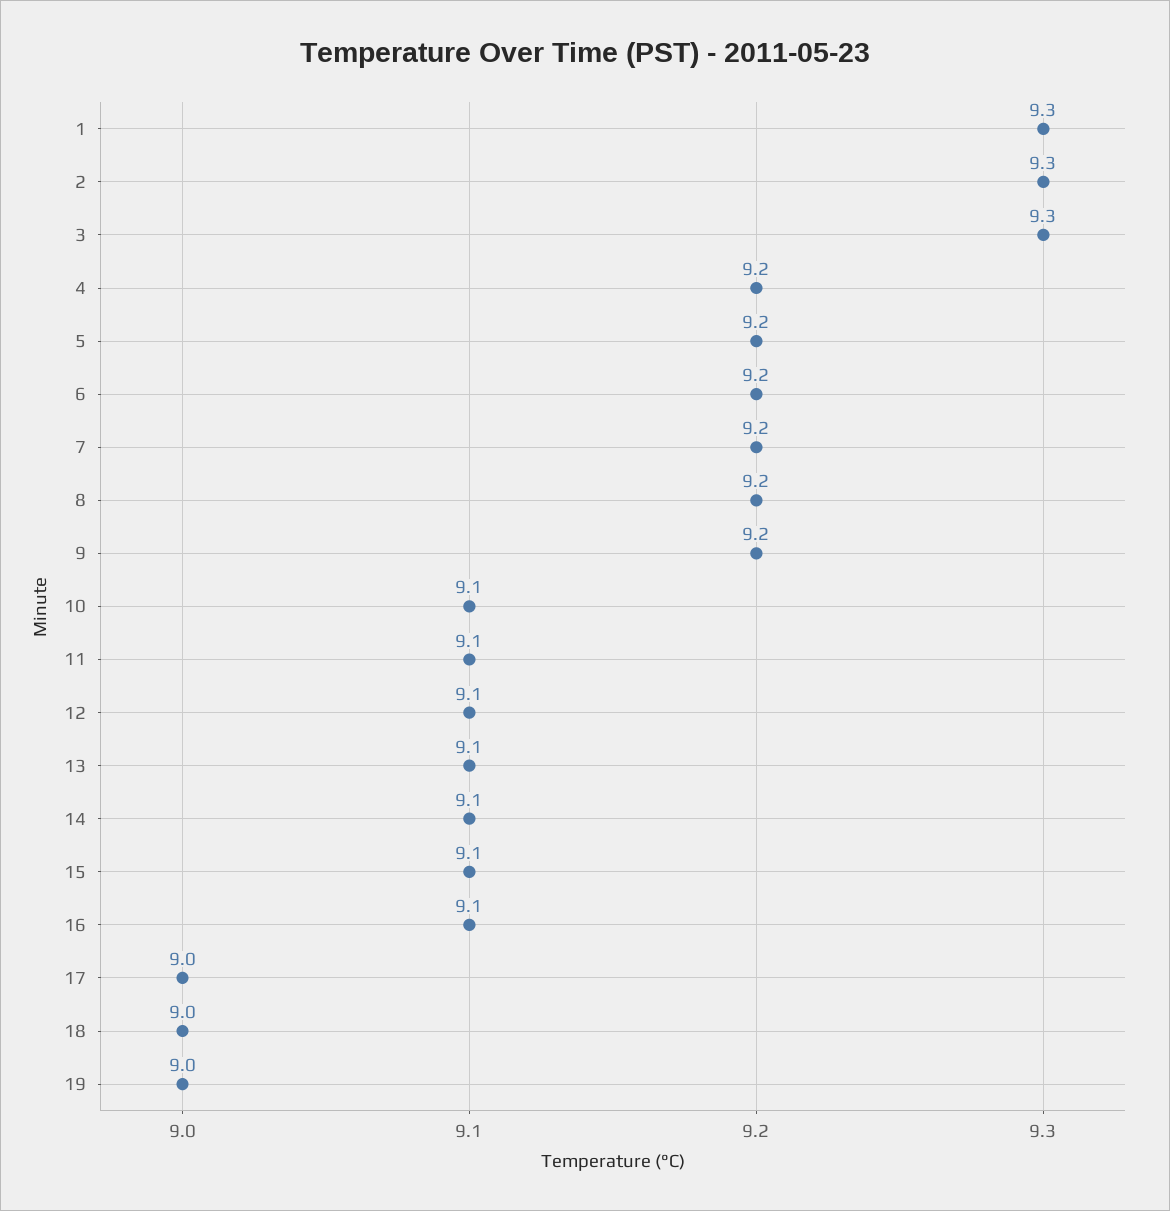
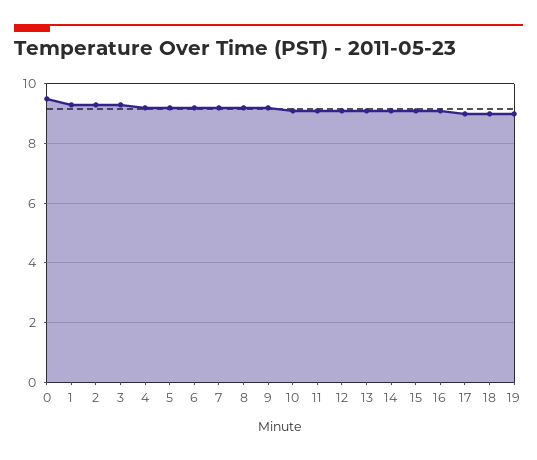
0: none -> 9.5

